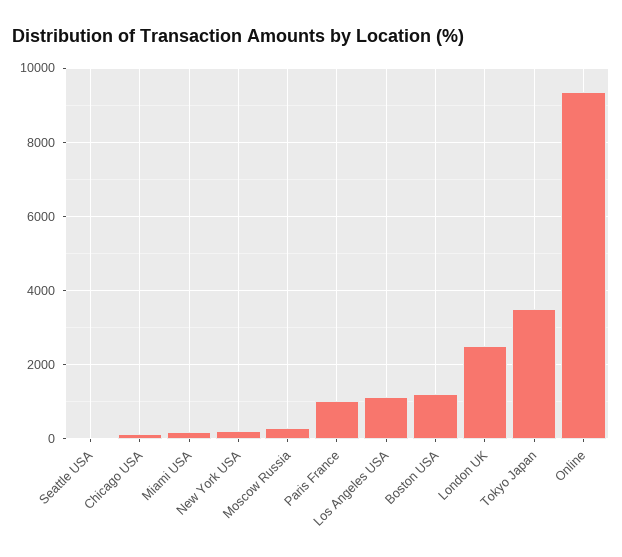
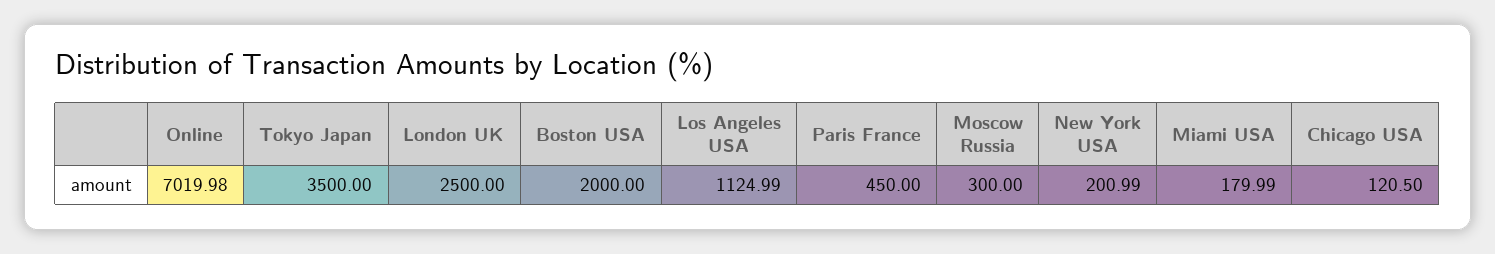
Seattle USA: 0 -> none
Paris France: 1000 -> 450
Boston USA: 1200 -> 2000
Online: 9400 -> 7019.98

